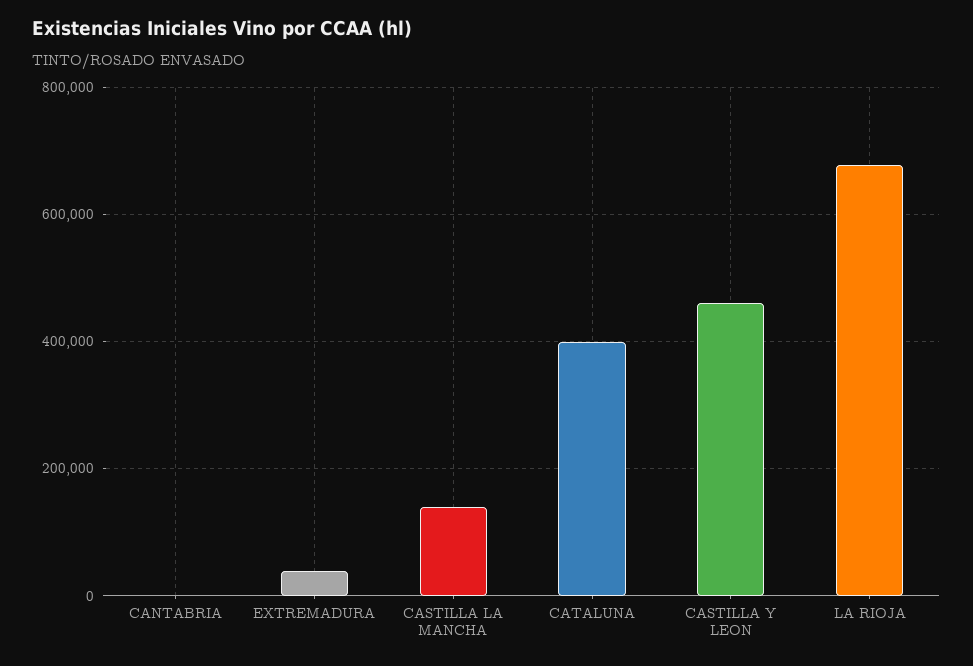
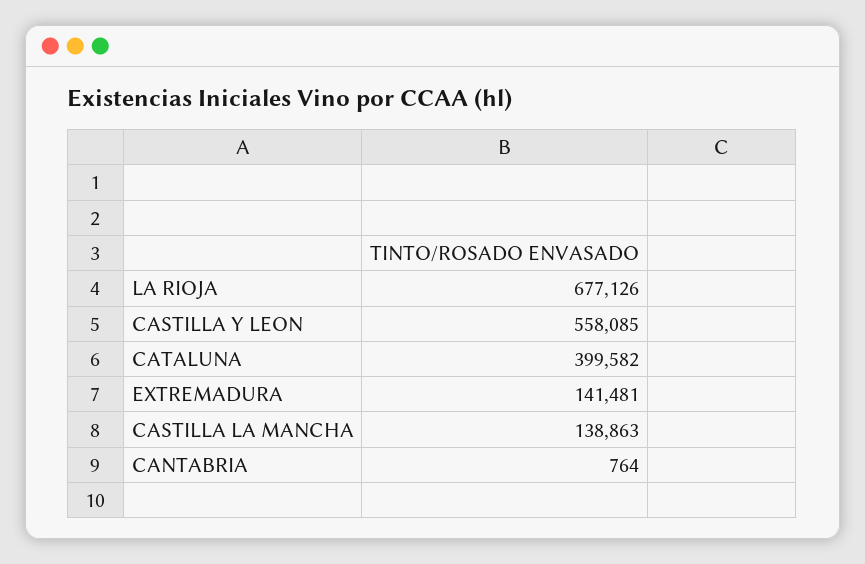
EXTREMADURA: 40000 -> 141481
CASTILLA Y LEON: 460000 -> 558085

